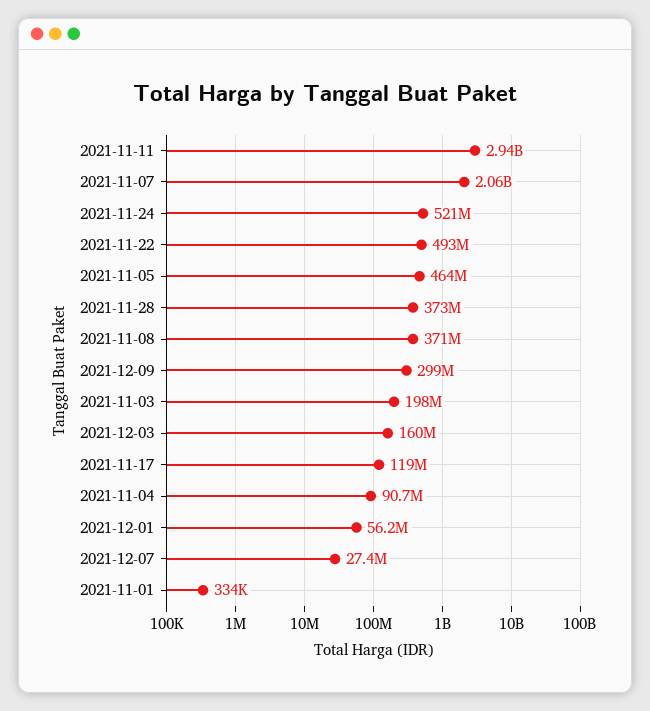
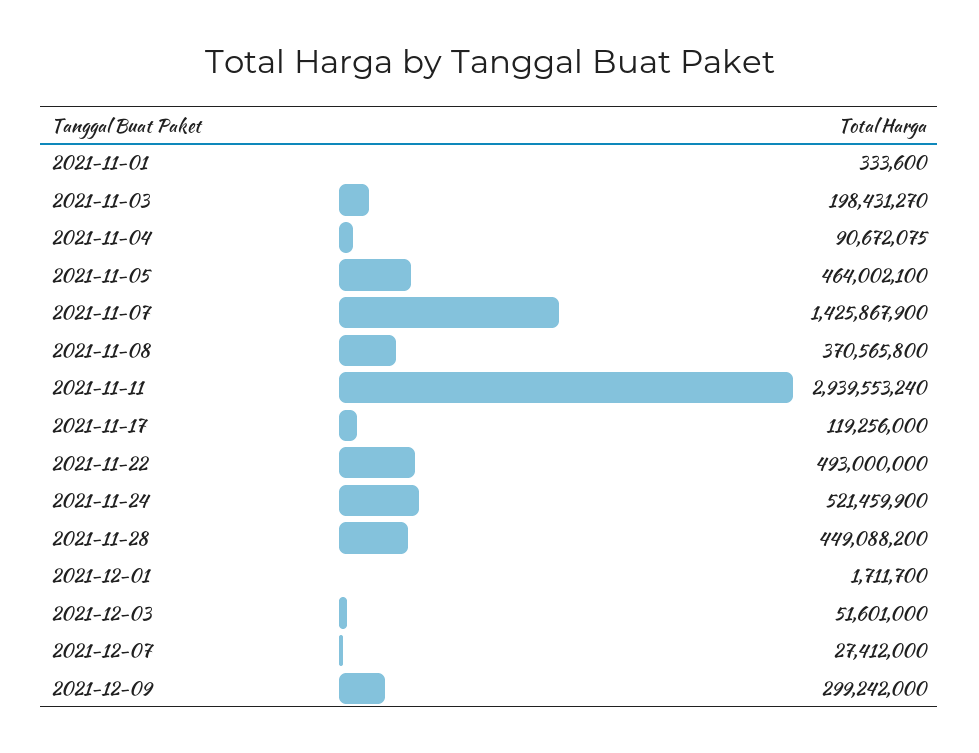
2021-11-07: 2060000000 -> 1425867900
2021-11-28: 373000000 -> 449088200
2021-12-03: 160000000 -> 51601000
2021-12-01: 56200000 -> 1711700

